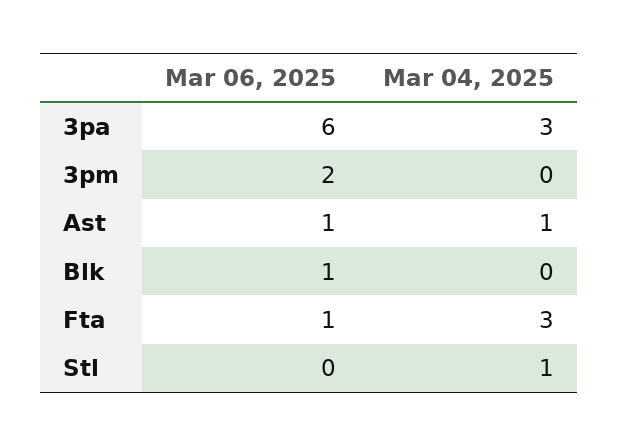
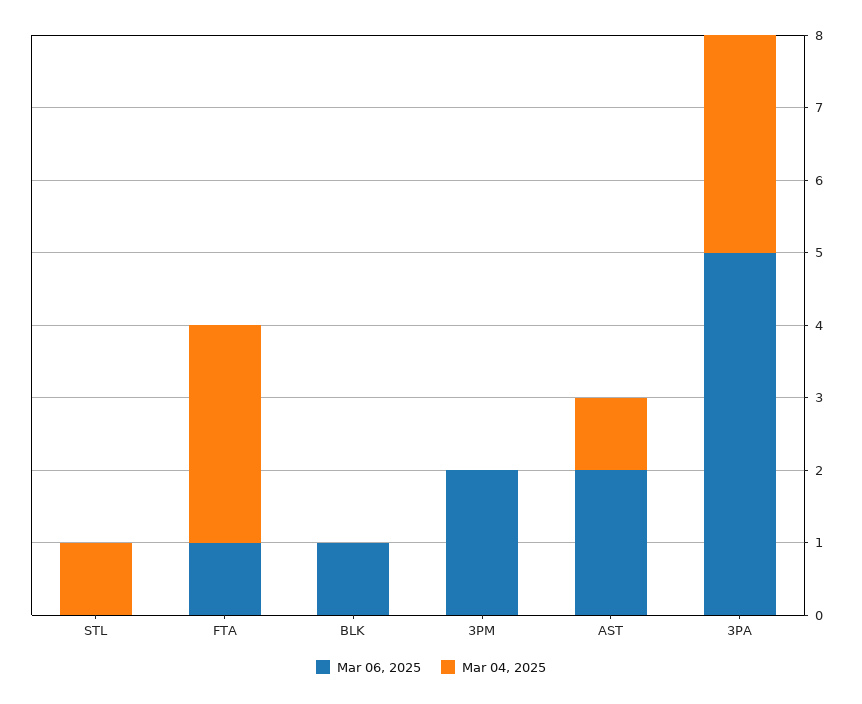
Mar 06, 2025, 3pa: 6 -> 5
Mar 06, 2025, Ast: 1 -> 2

